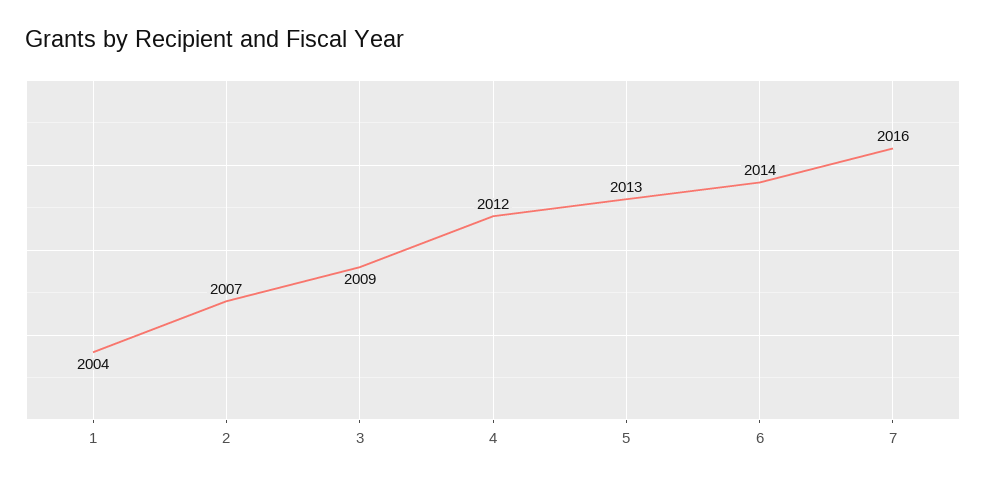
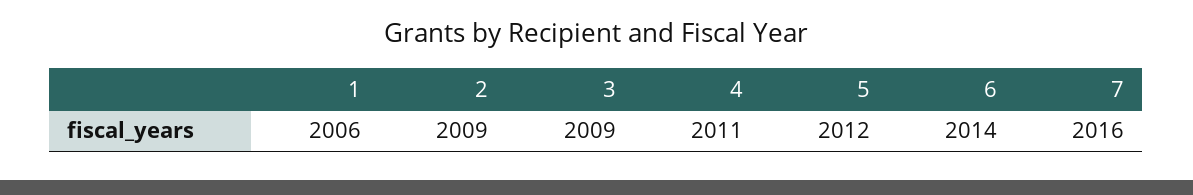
1: 2004 -> 2006
2: 2007 -> 2009
4: 2012 -> 2011
5: 2013 -> 2012

